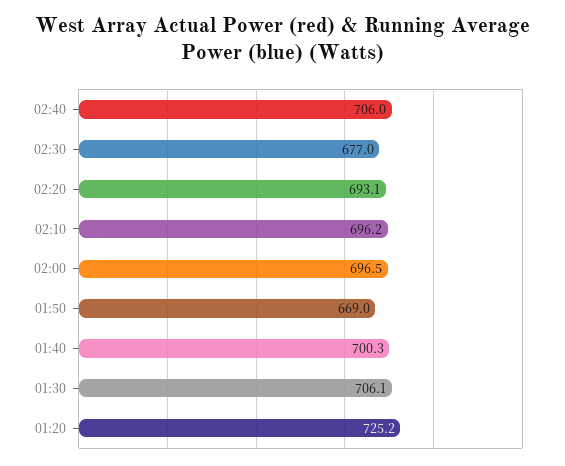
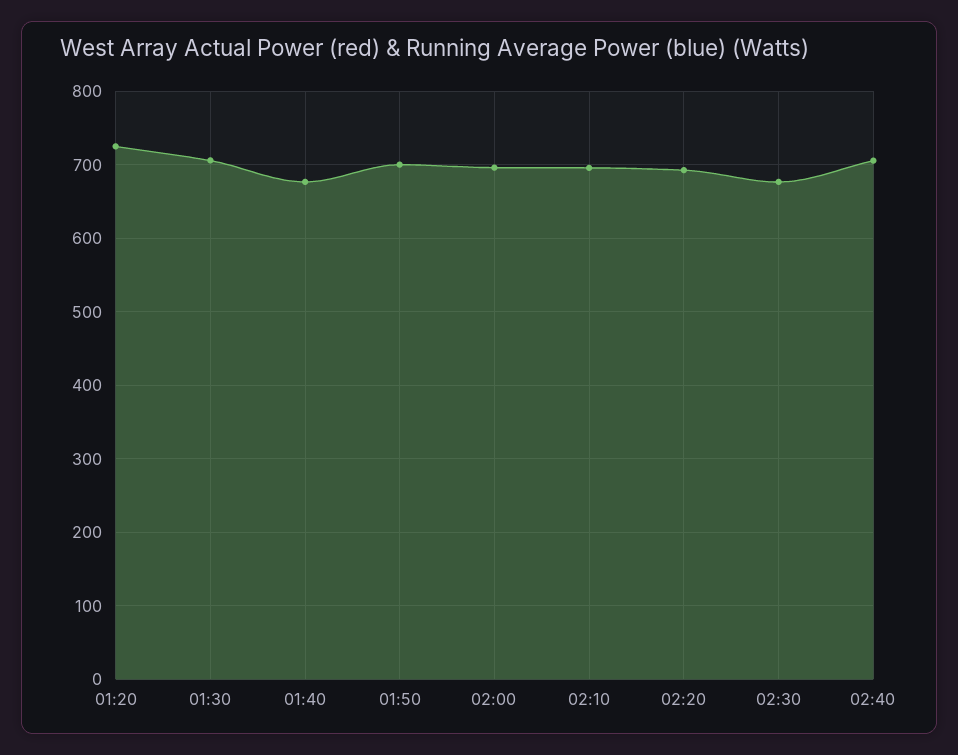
01:50: 669 -> 700
01:40: 700.3 -> 680

